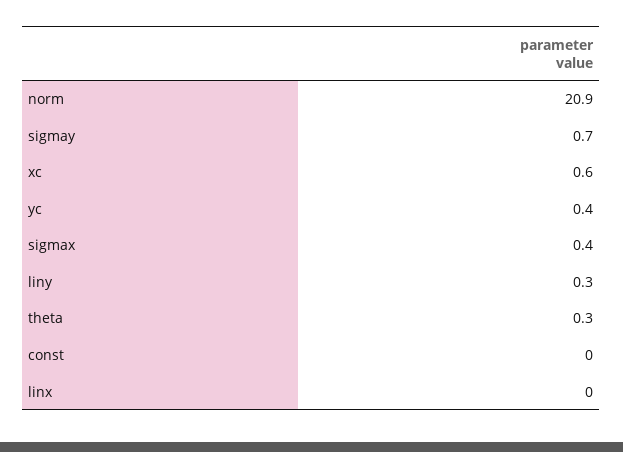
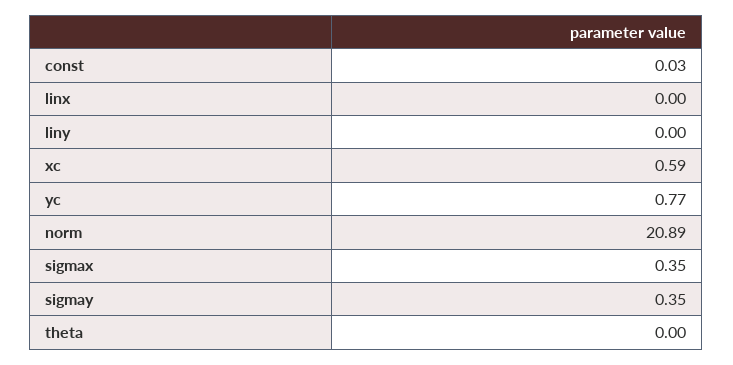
sigmay: 0.7 -> 0.35
yc: 0.4 -> 0.77
liny: 0.3 -> 0
theta: 0.3 -> 0

